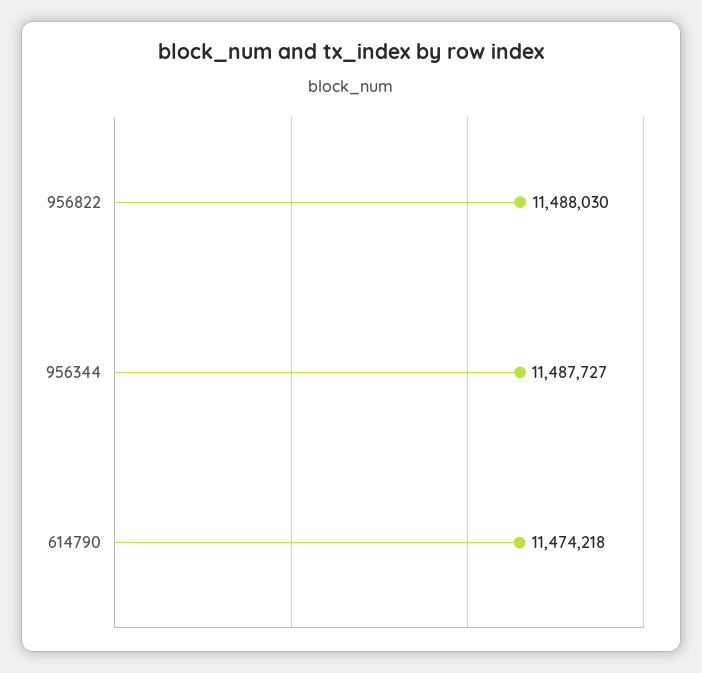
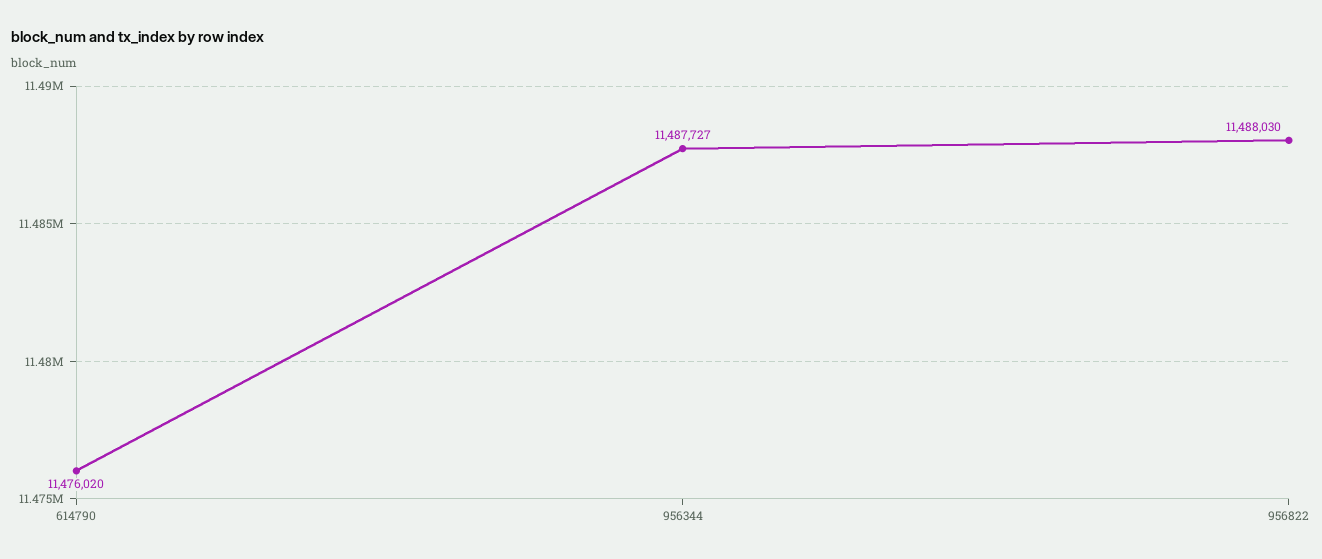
614790: 11474218 -> 11476020

